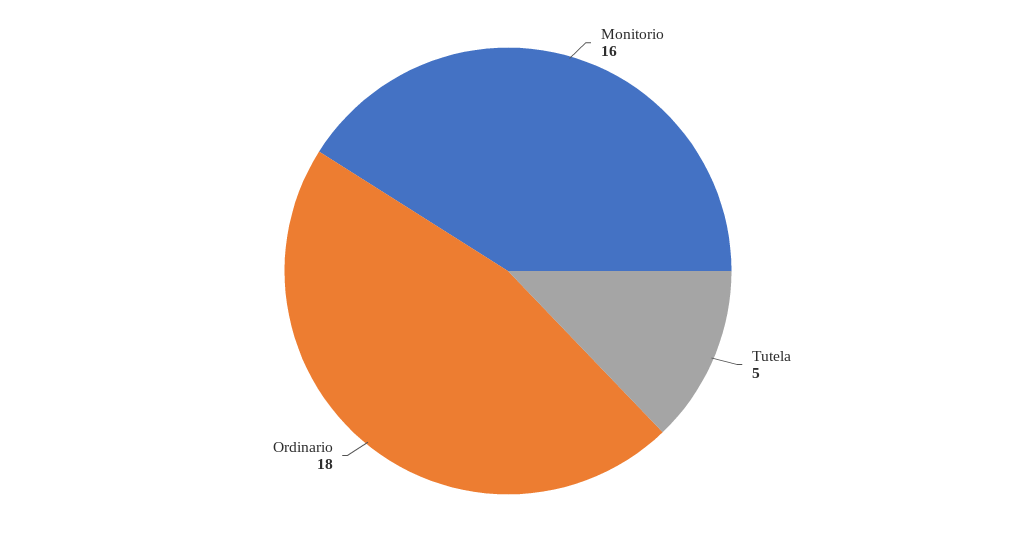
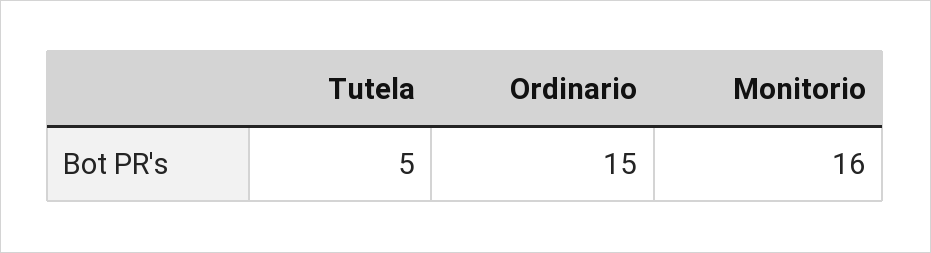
Ordinario: 18 -> 15

